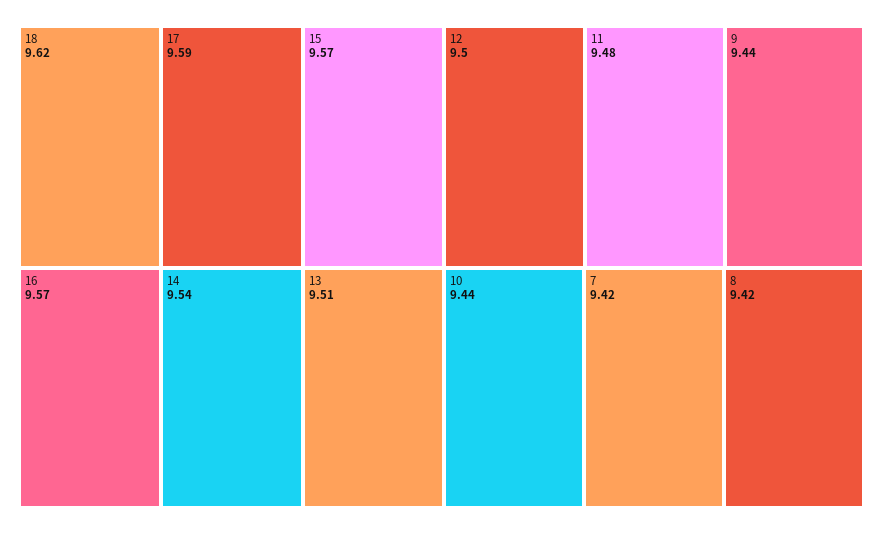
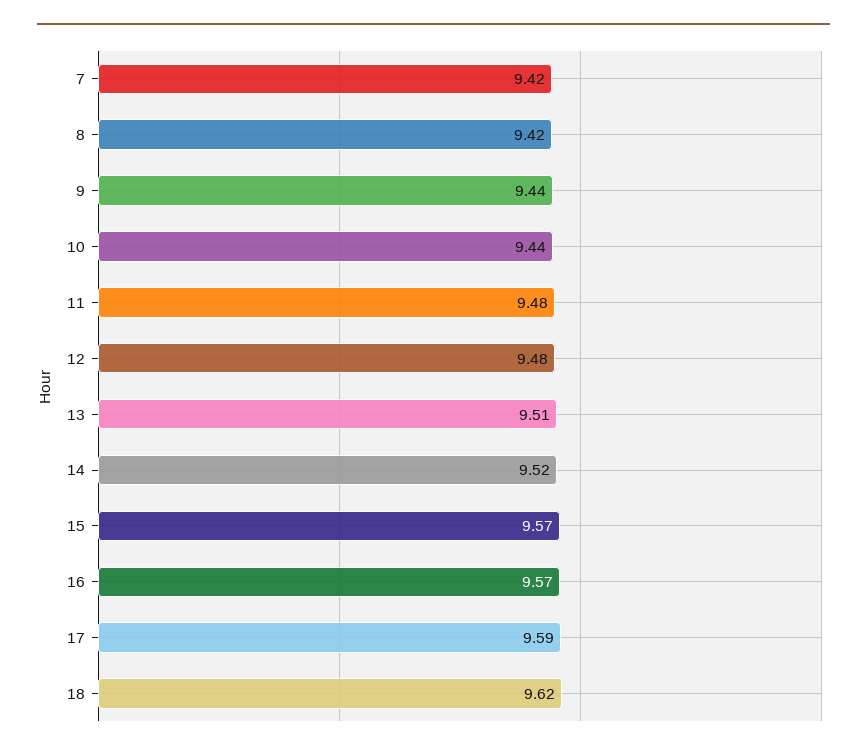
14: 9.54 -> 9.52
12: 9.5 -> 9.48

